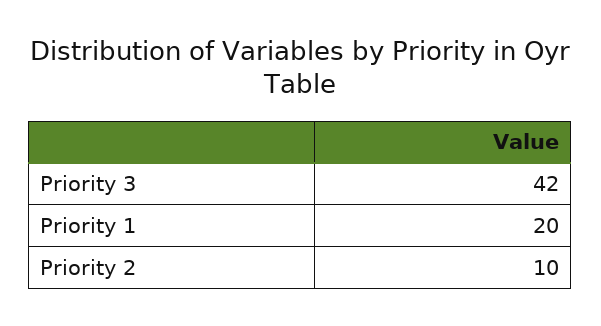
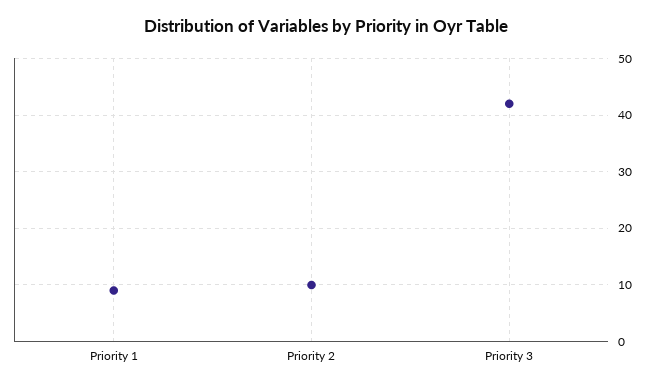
Priority 1: 20 -> 10

